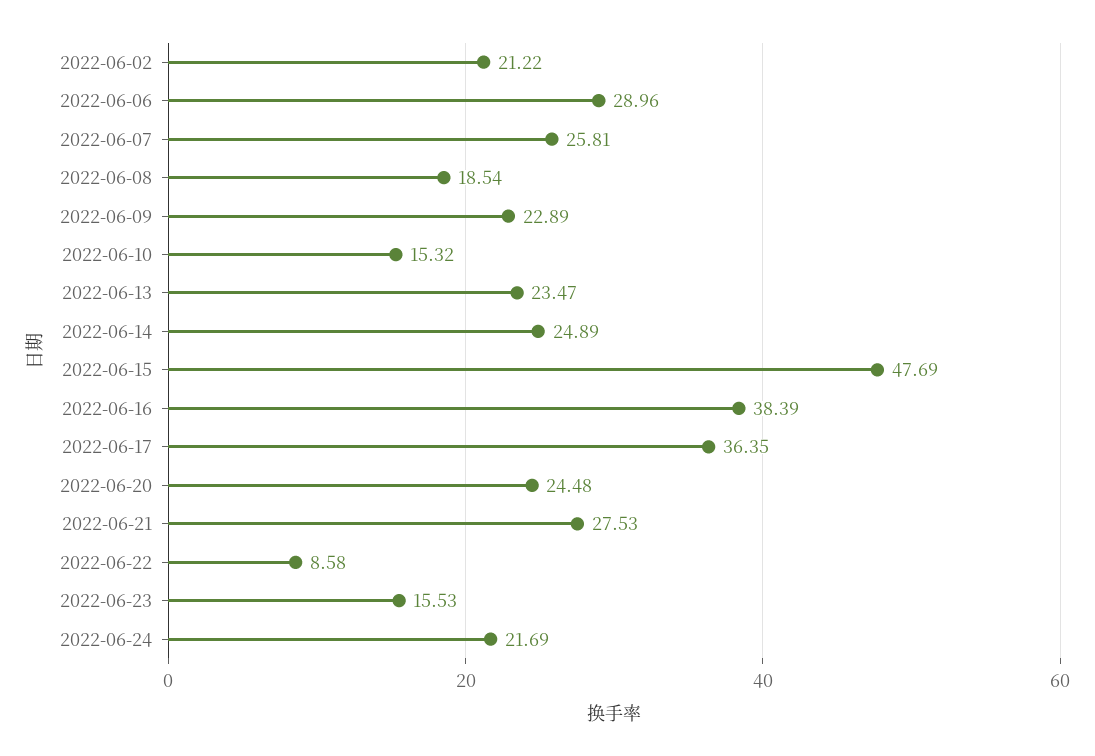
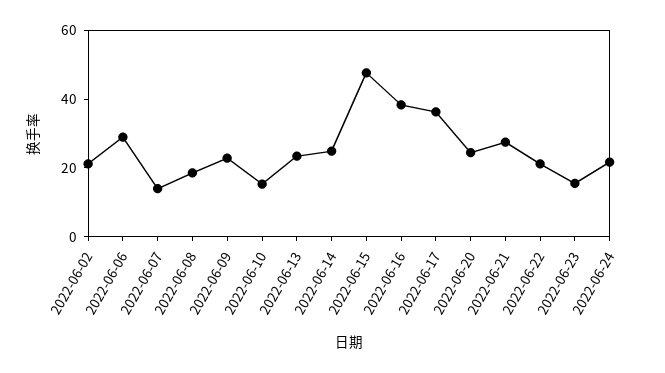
2022-06-07: 25.81 -> 15
2022-06-22: 8.58 -> 20

